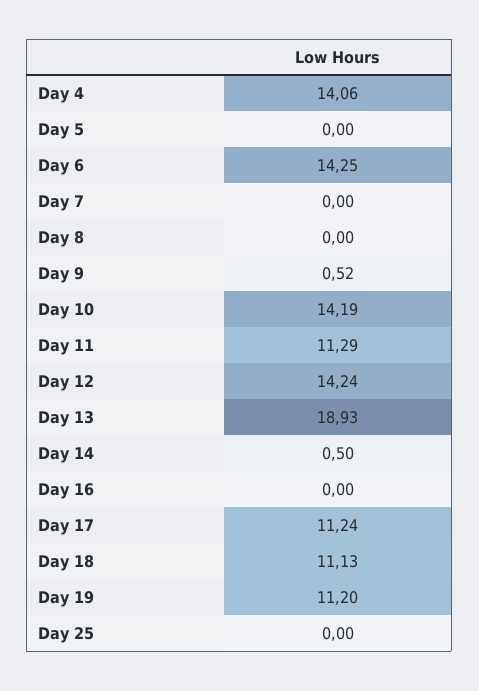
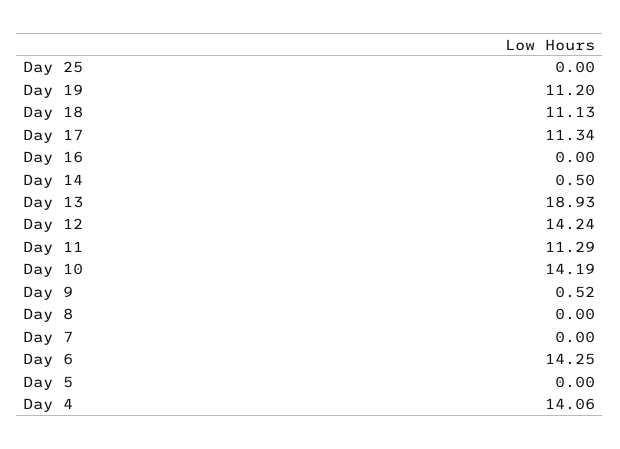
Day 17: 11.24 -> 11.34

